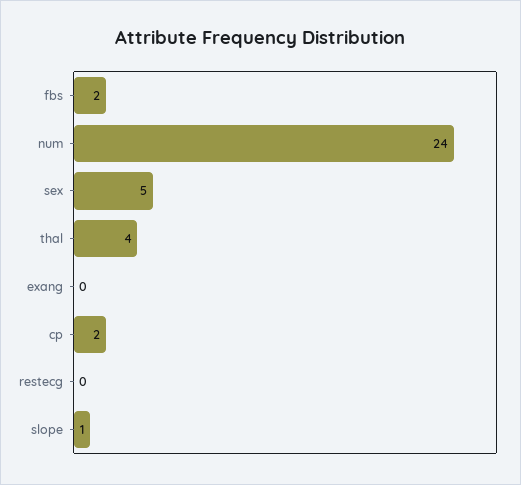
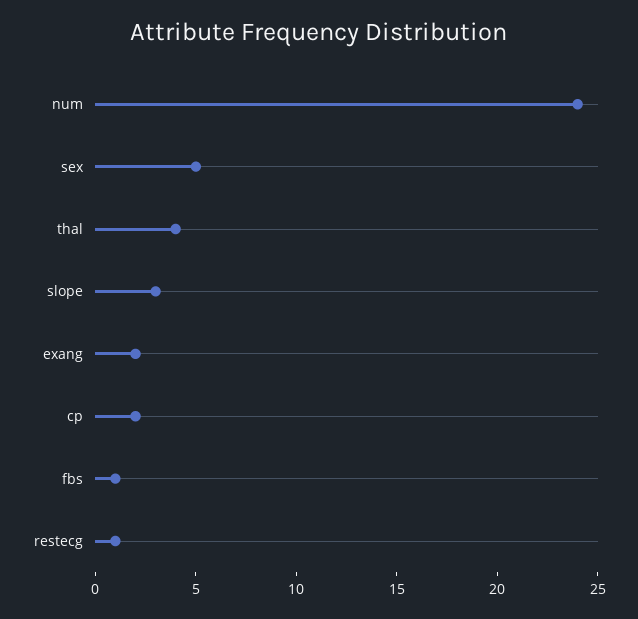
fbs: 2 -> 1
exang: 0 -> 2
restecg: 0 -> 1
slope: 1 -> 3

